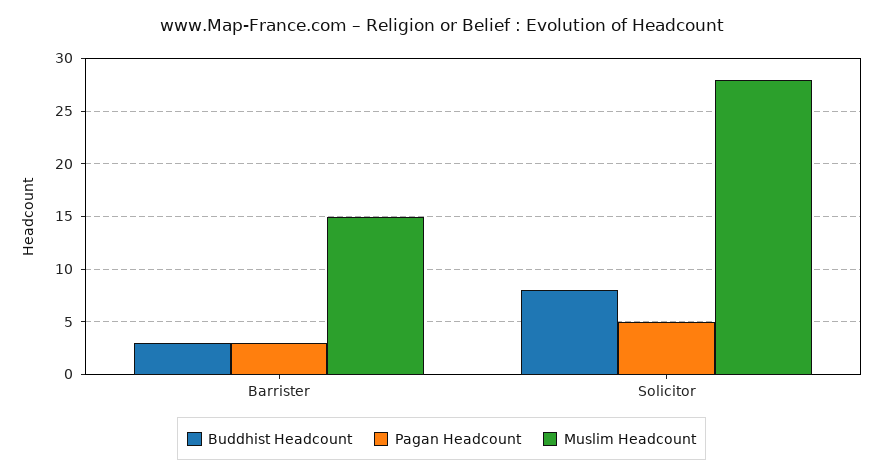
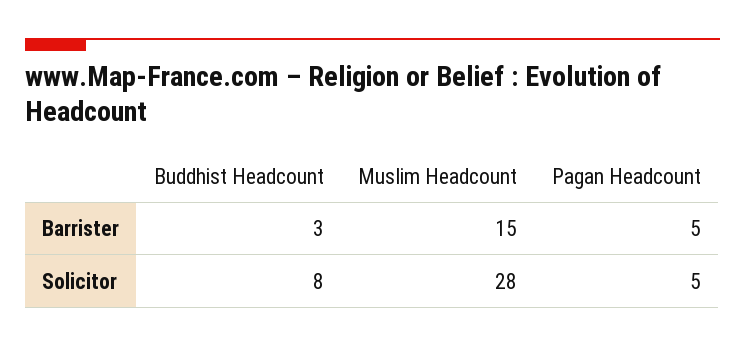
Pagan Headcount, Barrister: 3 -> 5

